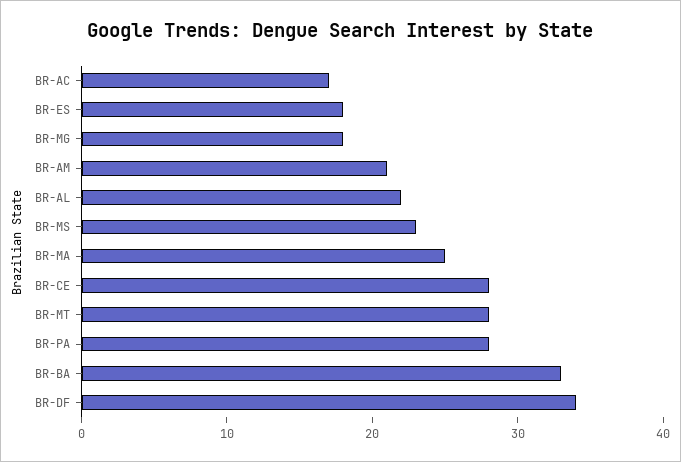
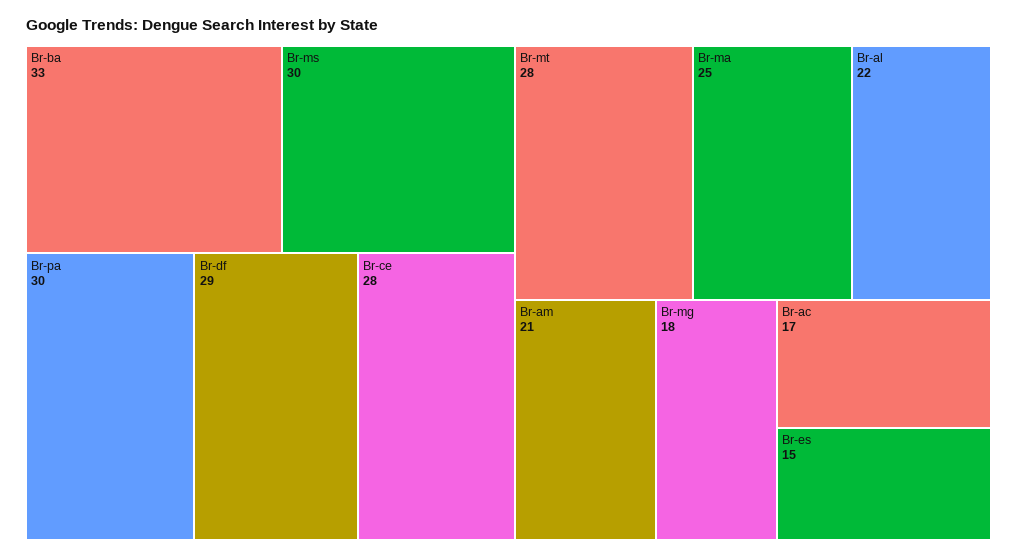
BR-ES: 18 -> 15
BR-MS: 23 -> 30
BR-PA: 28 -> 30
BR-DF: 34 -> 29

